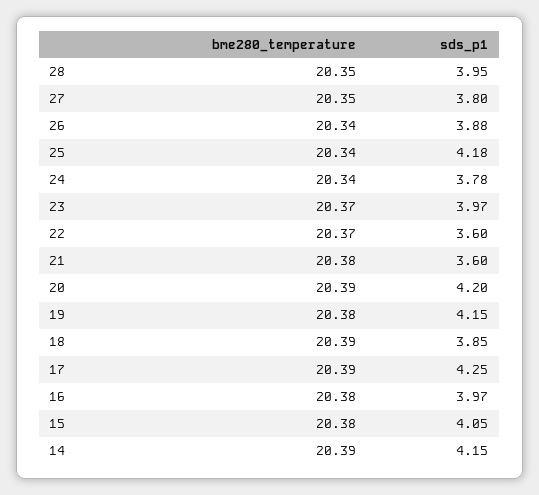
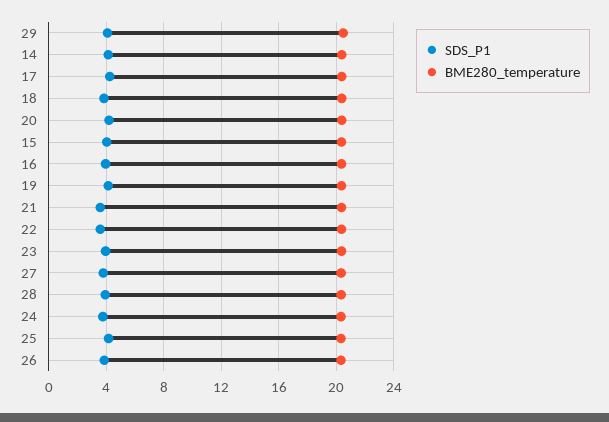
sds_p1, 29: none -> 4
bme280_temperature, 29: none -> 20.5

